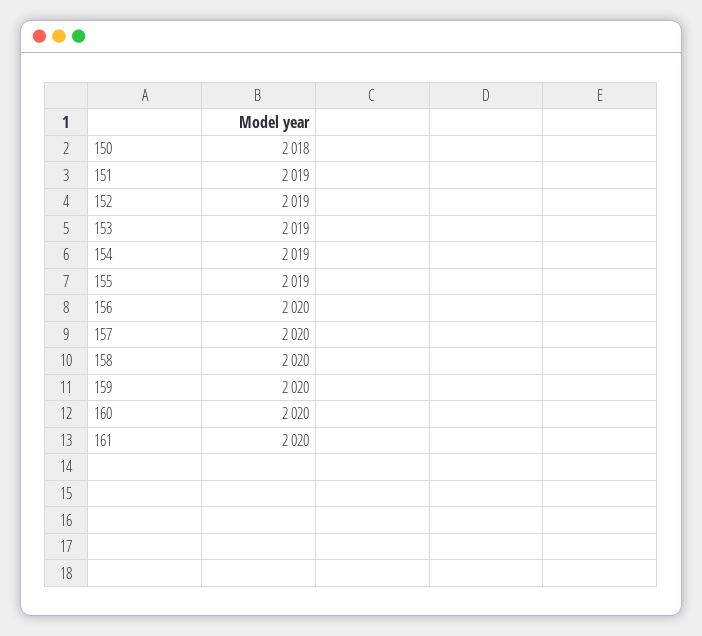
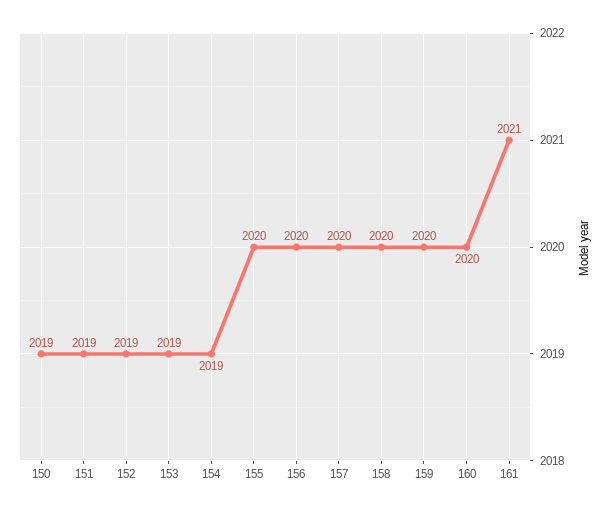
150: 2018 -> 2019
155: 2019 -> 2020
161: 2020 -> 2021

